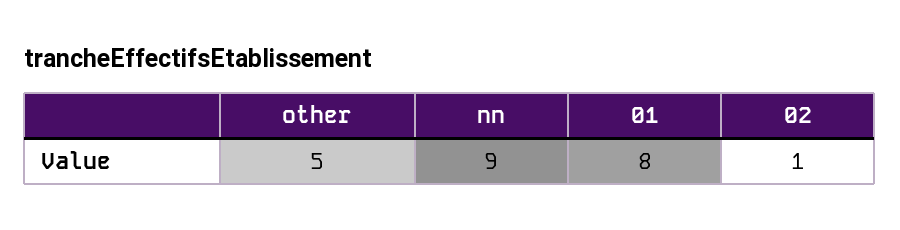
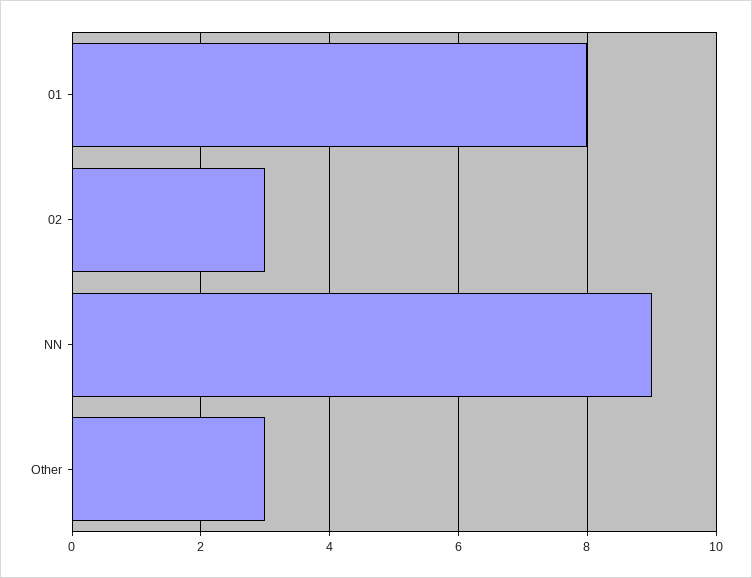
other: 5 -> 3
02: 1 -> 3

